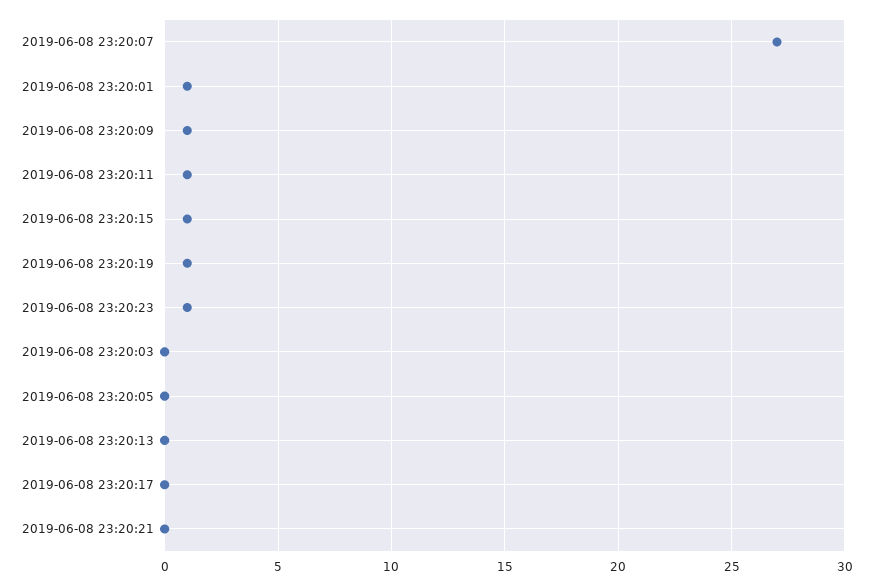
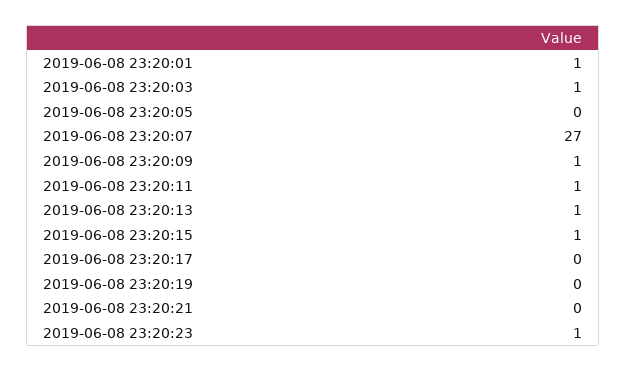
2019-06-08 23:20:19: 1 -> 0
2019-06-08 23:20:03: 0 -> 1
2019-06-08 23:20:13: 0 -> 1

